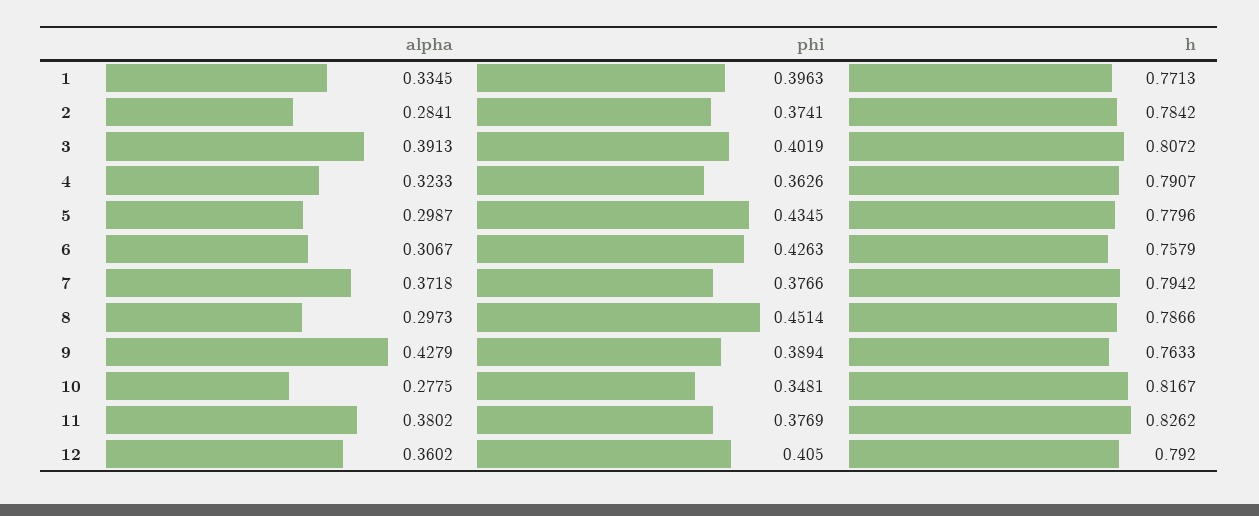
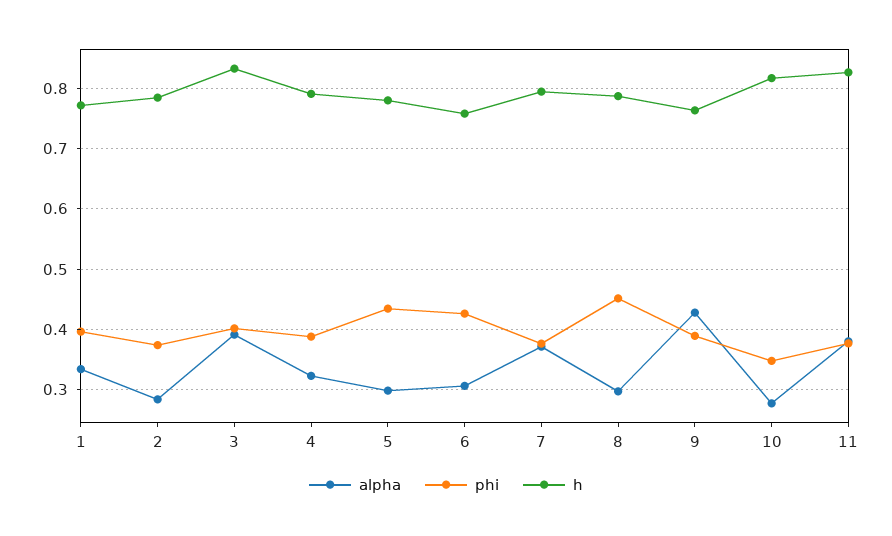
h, 3: 0.8072 -> 0.83
phi, 4: 0.3626 -> 0.39
alpha, 12: 0.3602 -> none
phi, 12: 0.405 -> none
h, 12: 0.792 -> none

